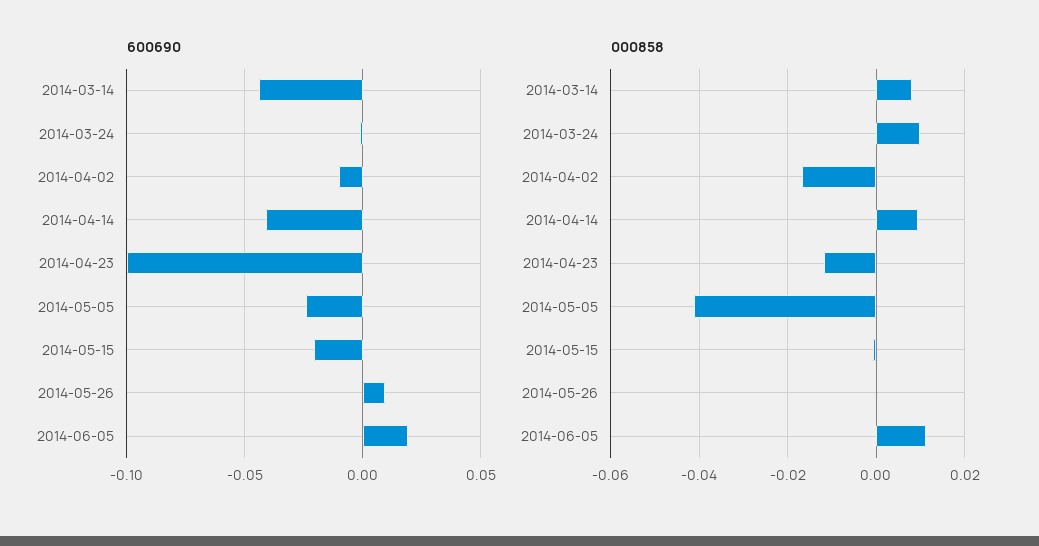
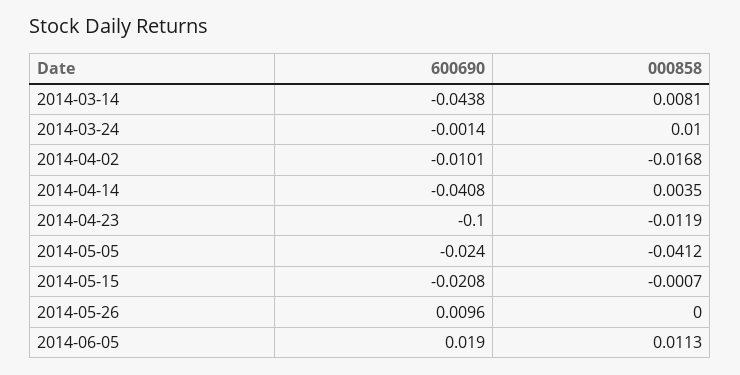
000858, 2014-04-14: 0.01 -> 0.0035

